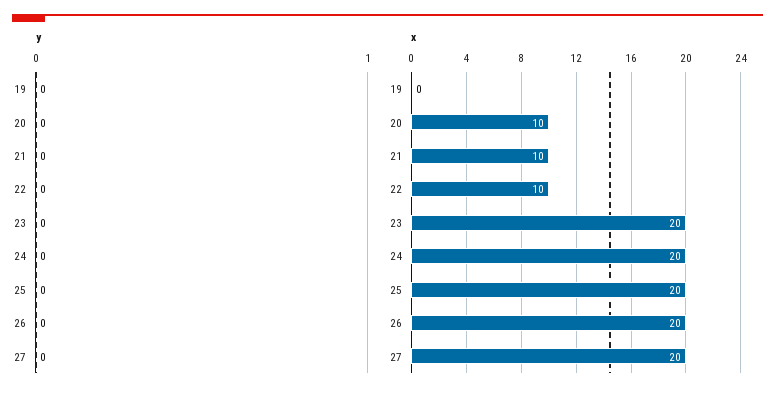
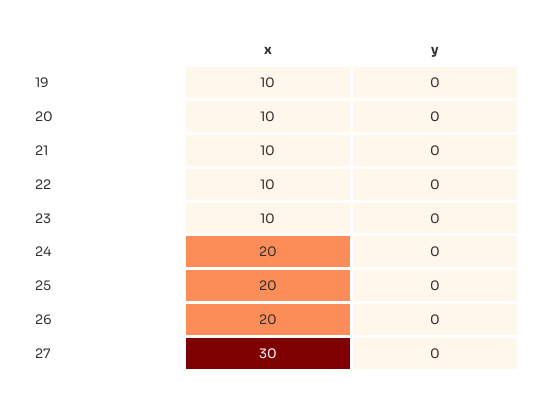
x, 19: 0 -> 10
x, 23: 20 -> 10
x, 27: 20 -> 30

